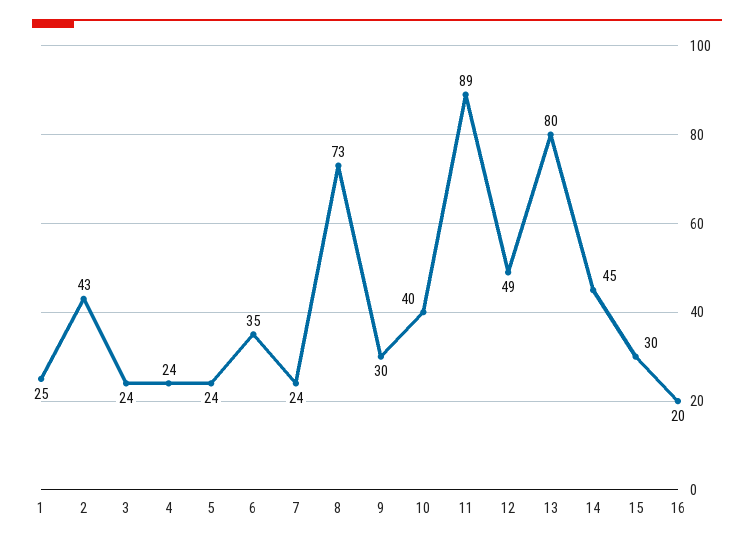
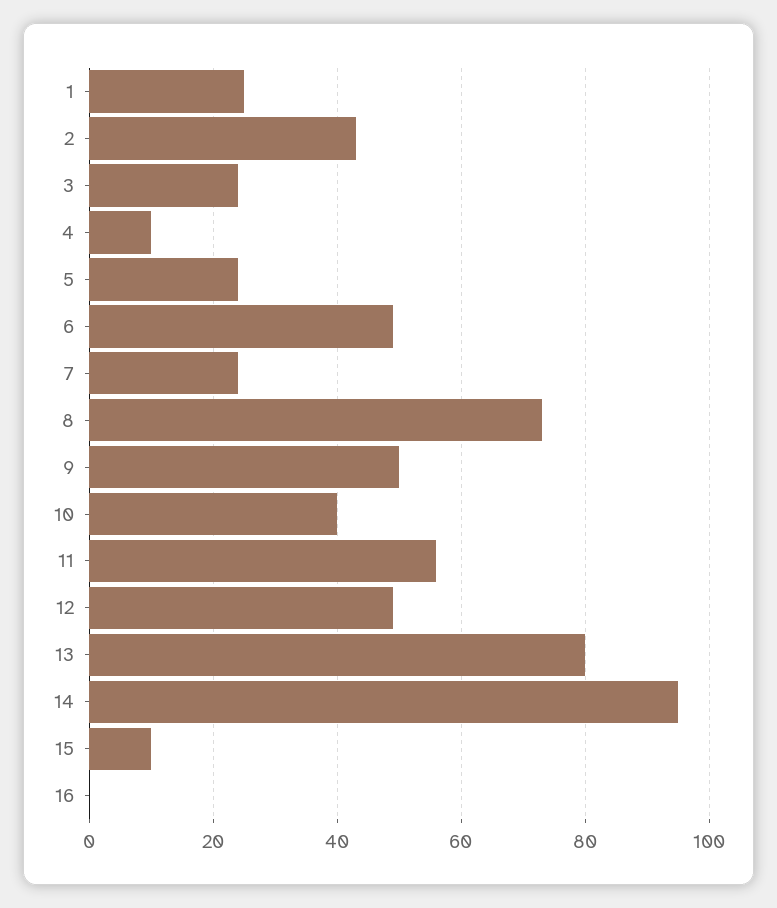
4: 24 -> 10
6: 35 -> 50
9: 30 -> 50
11: 89 -> 55
14: 45 -> 95
15: 30 -> 10
16: 20 -> 0

